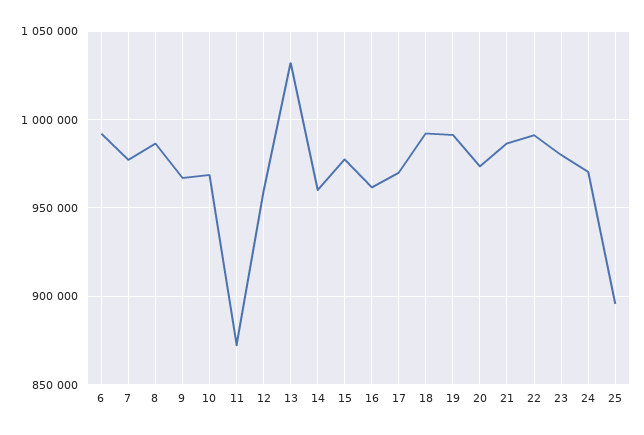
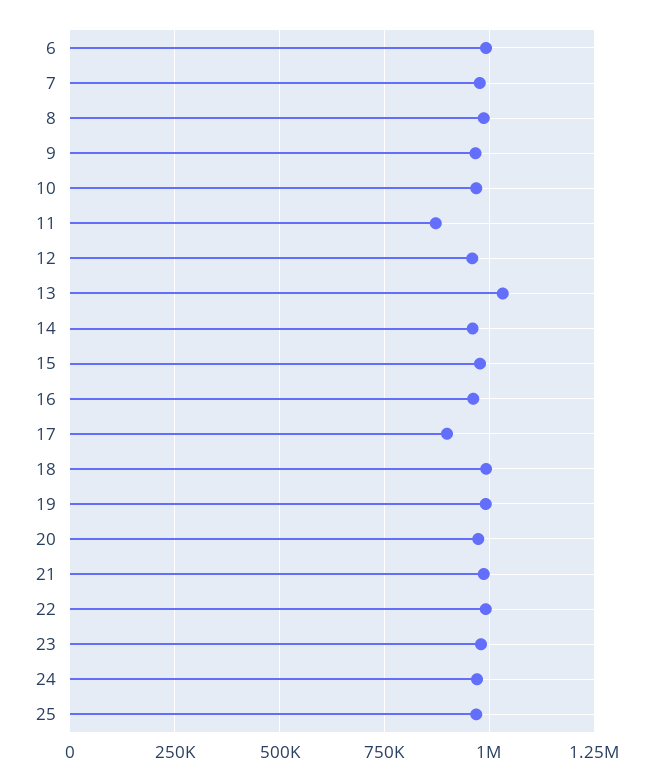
17: 970000 -> 900000
25: 895000 -> 975000

